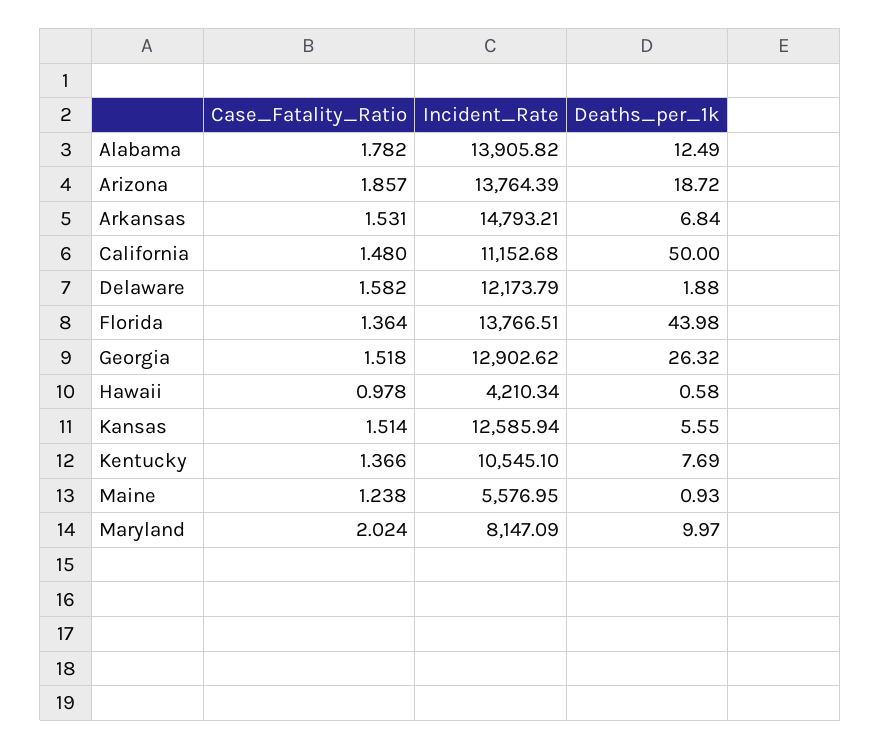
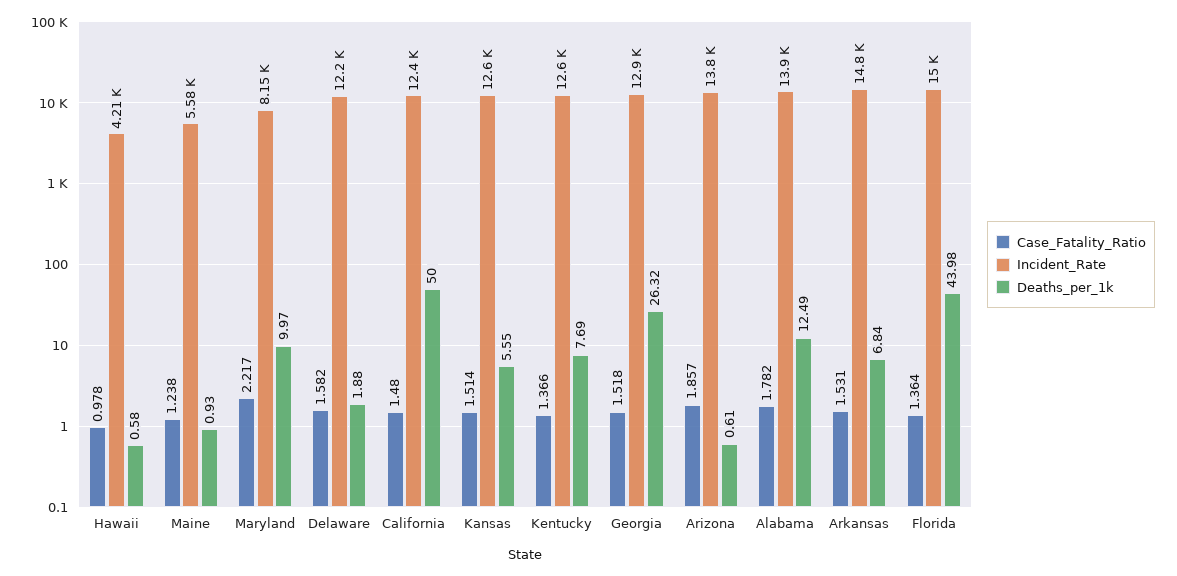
Deaths_per_1k, Arizona: 18.72 -> 0.61
Incident_Rate, California: 11152.68 -> 12400
Incident_Rate, Florida: 13766.51 -> 15000
Incident_Rate, Kentucky: 10545.1 -> 12600
Case_Fatality_Ratio, Maryland: 2.024 -> 2.217

